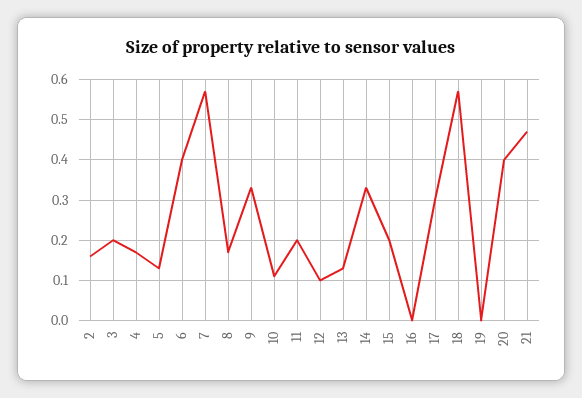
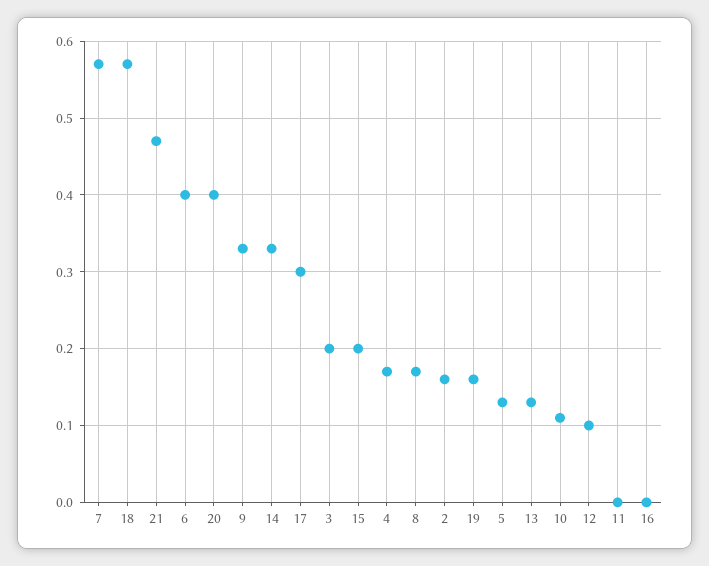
11: 0.2 -> 0
19: 0 -> 0.16

